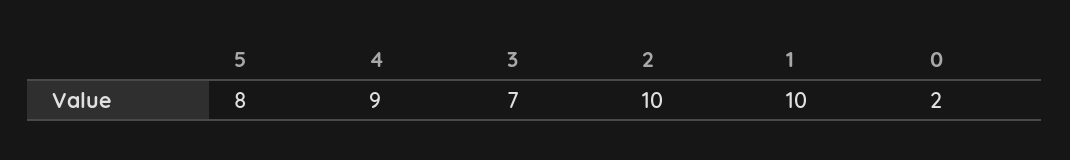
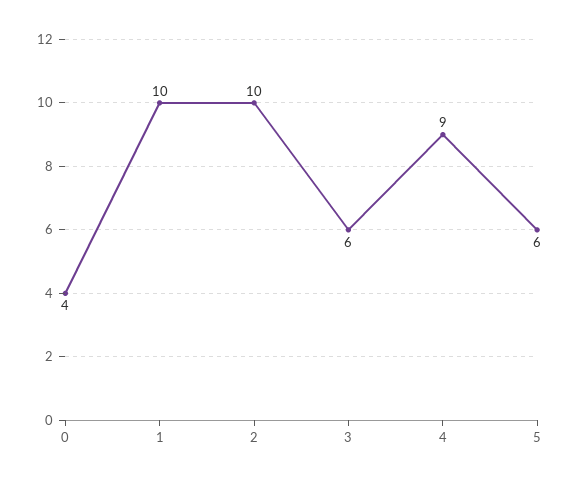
5: 8 -> 6
3: 7 -> 6
0: 2 -> 4

